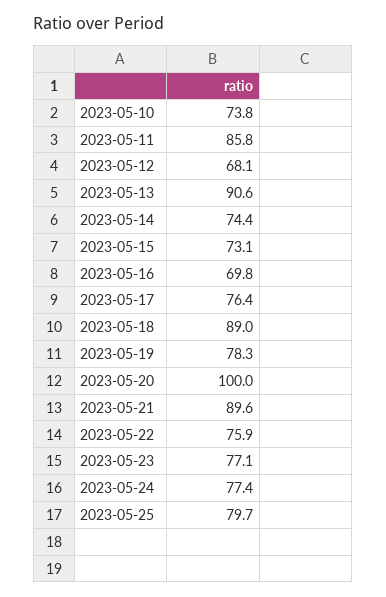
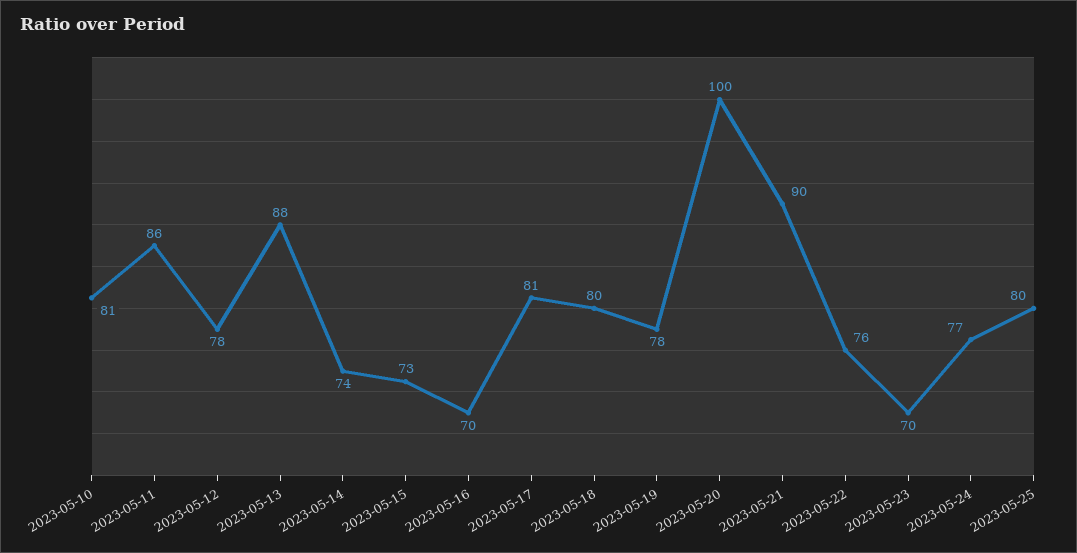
2023-05-10: 73.8 -> 81
2023-05-12: 68.1 -> 78
2023-05-13: 90.6 -> 88
2023-05-17: 76.4 -> 81
2023-05-18: 89 -> 80
2023-05-23: 77.1 -> 70

